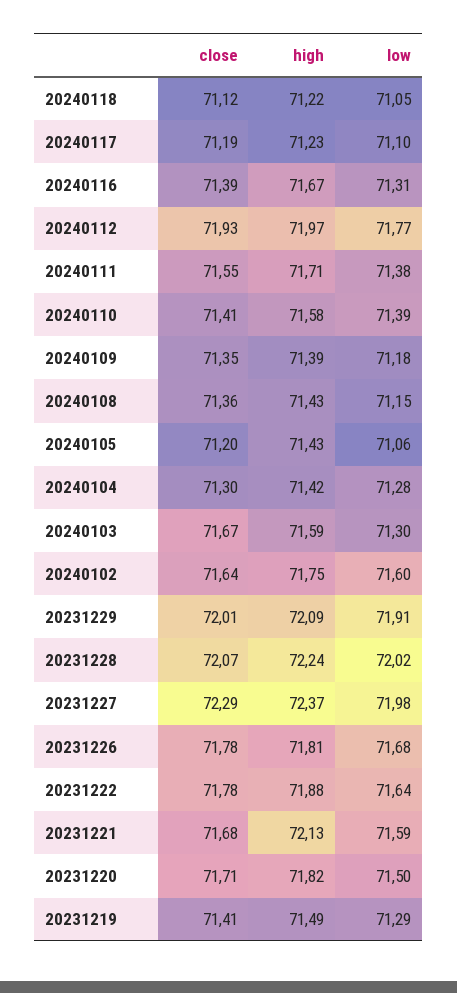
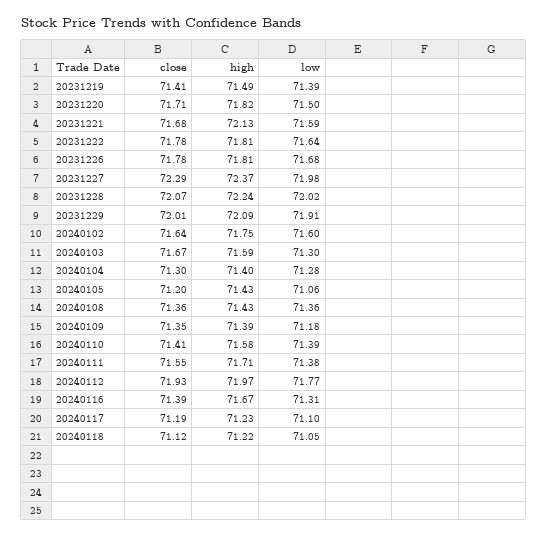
low, 20240108: 71.15 -> 71.36
high, 20240104: 71.42 -> 71.4
high, 20231222: 71.88 -> 71.81
low, 20231219: 71.29 -> 71.39

